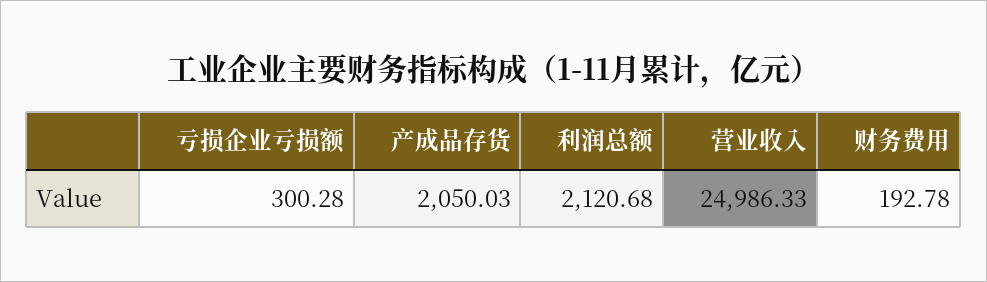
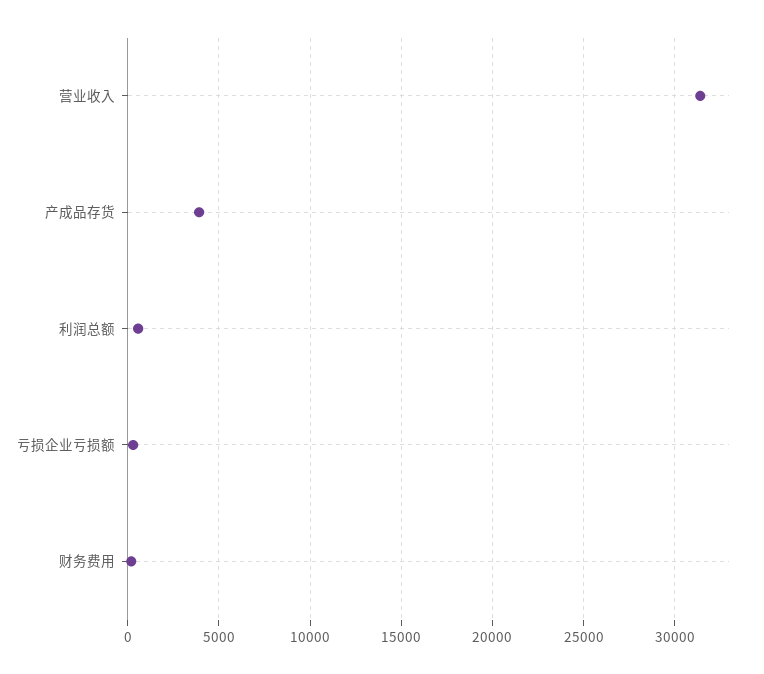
产成品存货: 2050.03 -> 4000
利润总额: 2120.68 -> 500
营业收入: 24986.33 -> 31500

